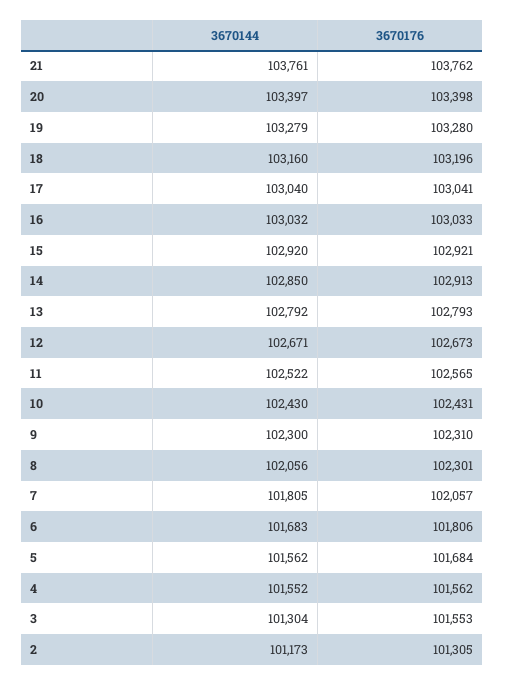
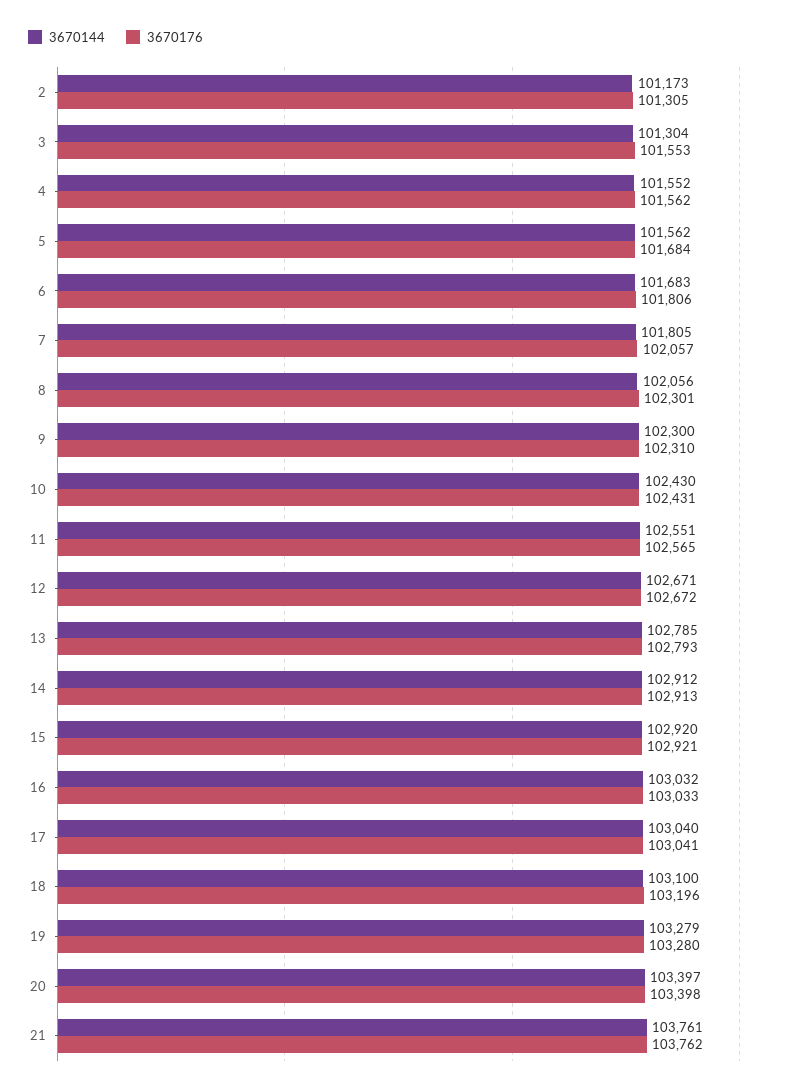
3670144, 18: 103160 -> 103100
3670144, 14: 102850 -> 102912
3670144, 13: 102792 -> 102785
3670176, 12: 102673 -> 102672
3670144, 11: 102522 -> 102551

